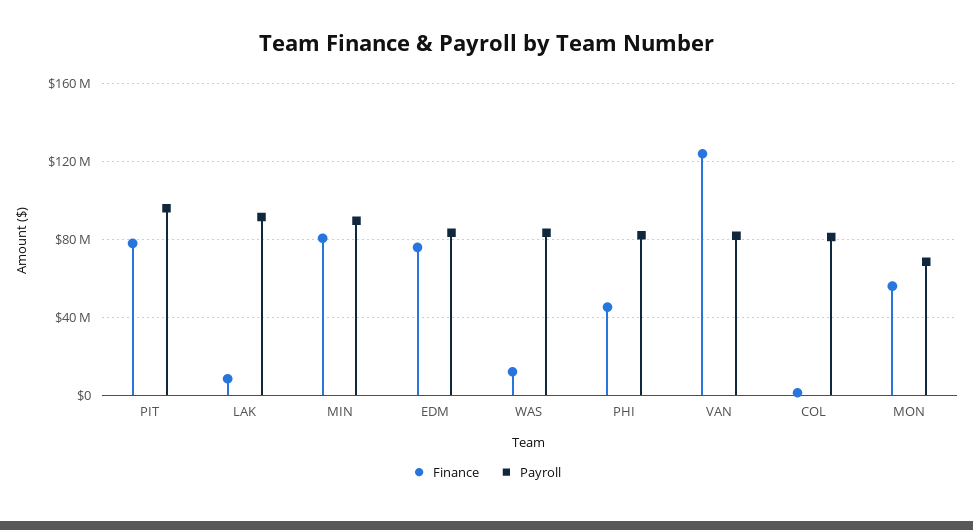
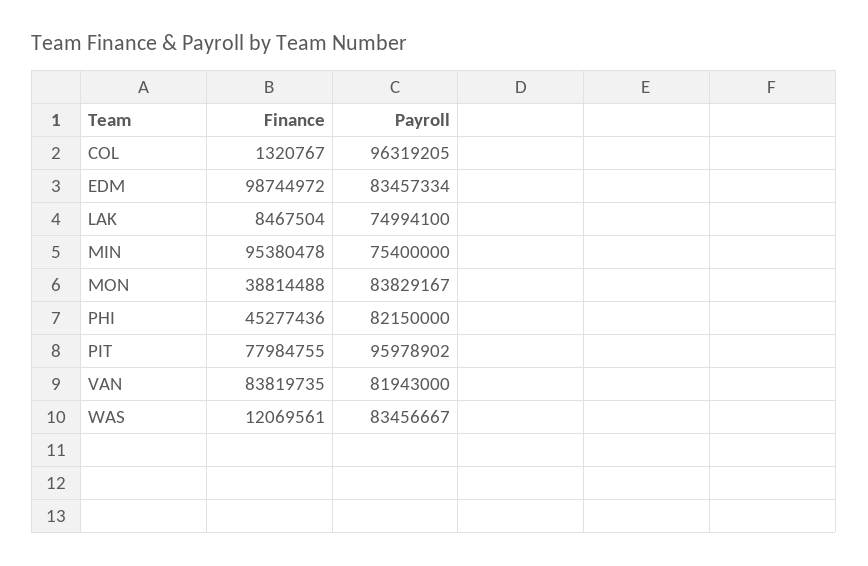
Payroll, LAK: 90000000 -> 74994100
Finance, MIN: 80000000 -> 95380478
Payroll, MIN: 90000000 -> 75400000
Finance, EDM: 75000000 -> 98744972
Finance, VAN: 125000000 -> 83819735
Payroll, COL: 80000000 -> 96319205
Finance, MON: 55000000 -> 38814488
Payroll, MON: 70000000 -> 83829167

